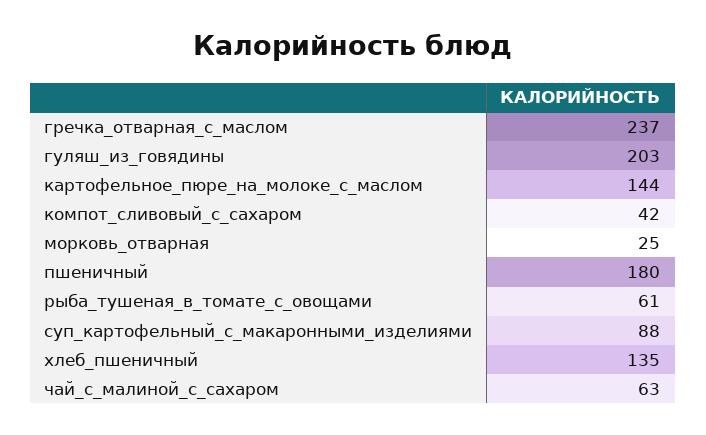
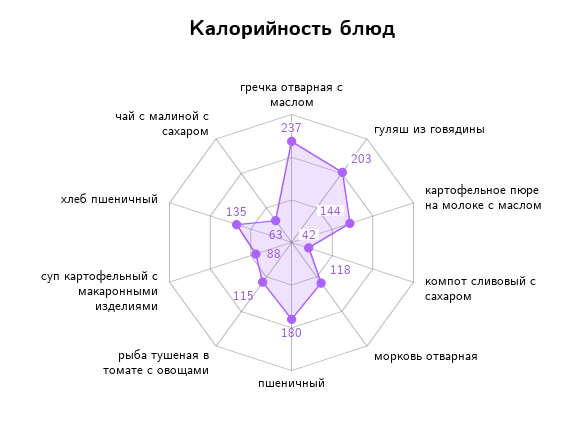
морковь_отварная: 25 -> 118
рыба_тушеная_в_томате_с_овощами: 61 -> 115

